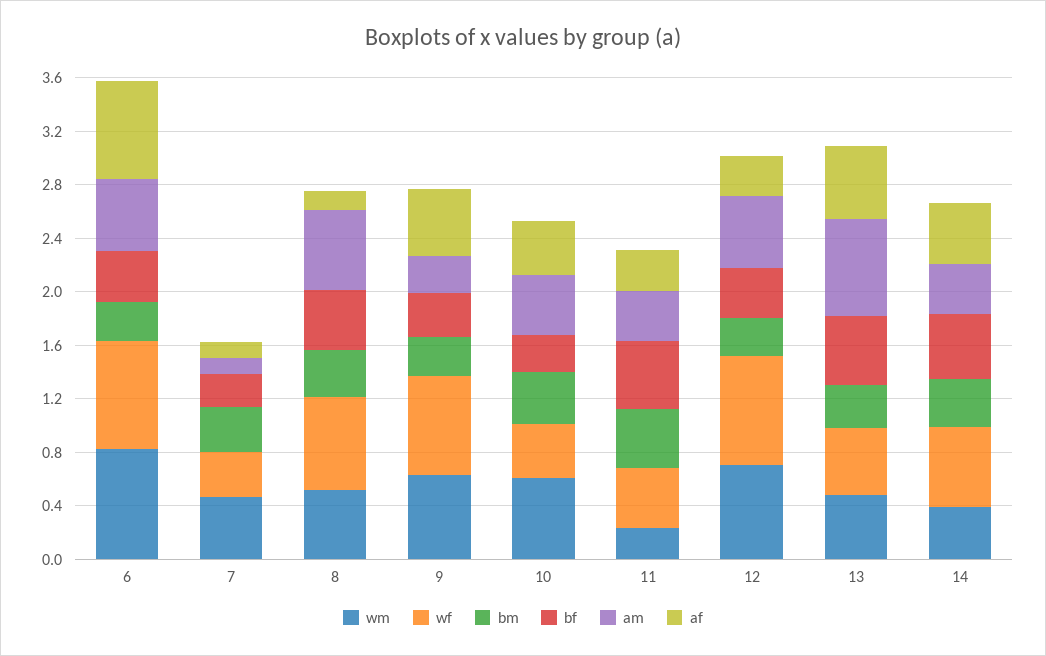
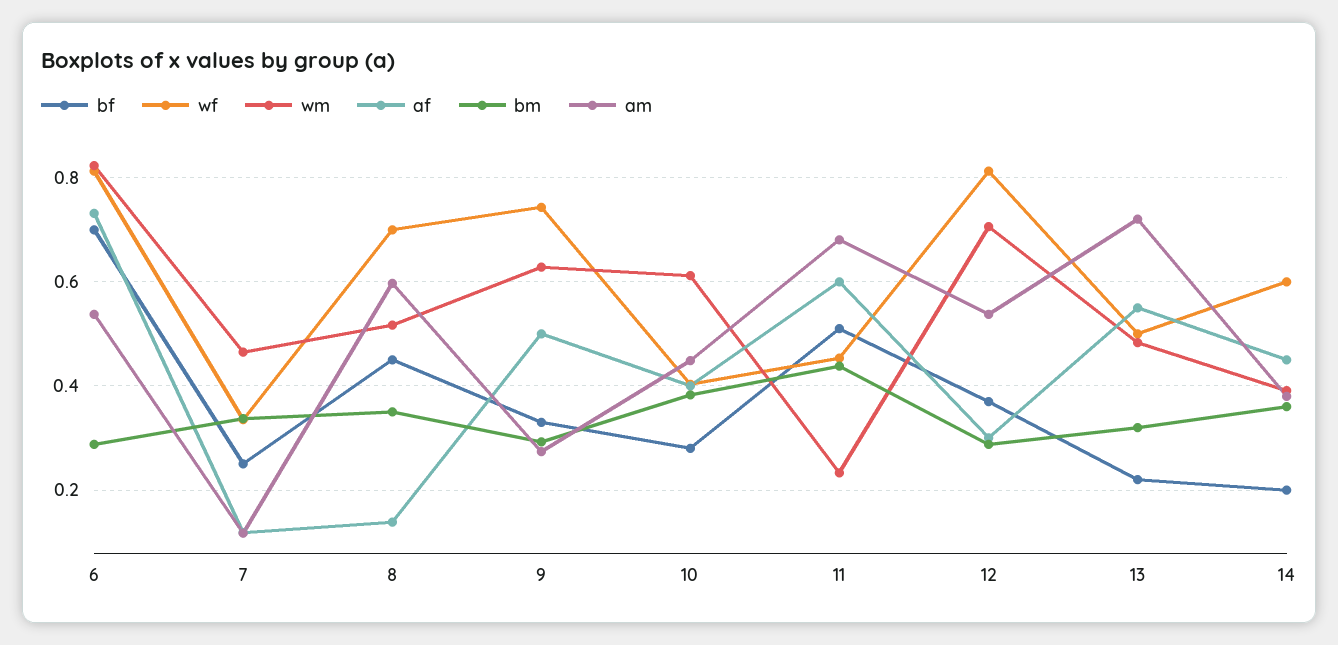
bf, 6: 0.4 -> 0.7
am, 11: 0.4 -> 0.68
af, 11: 0.3 -> 0.6
bf, 13: 0.5 -> 0.22
bf, 14: 0.5 -> 0.2

